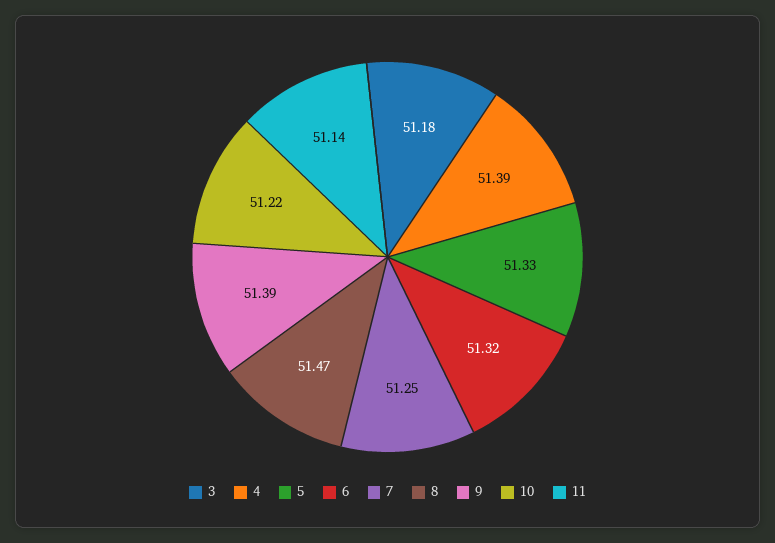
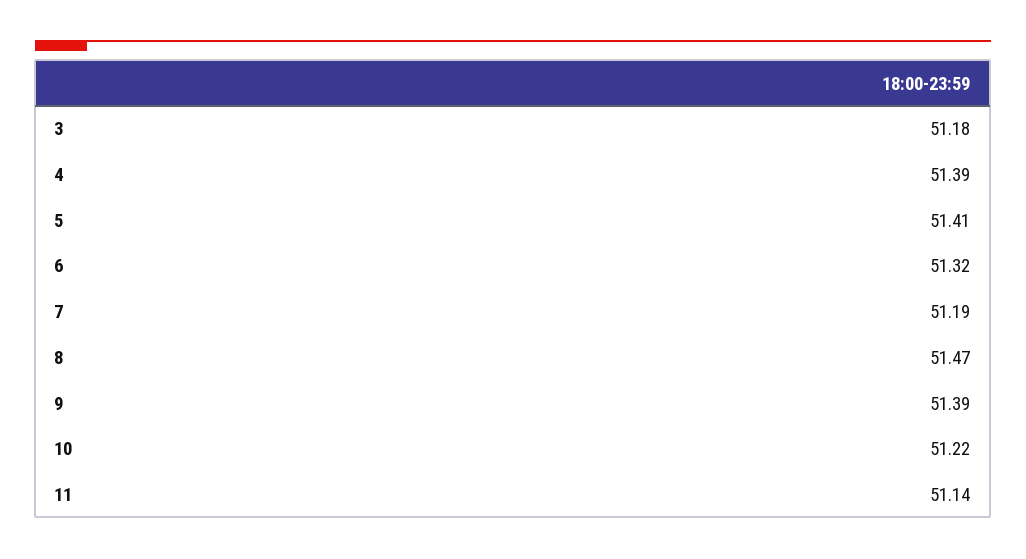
5: 51.33 -> 51.41
7: 51.25 -> 51.19

